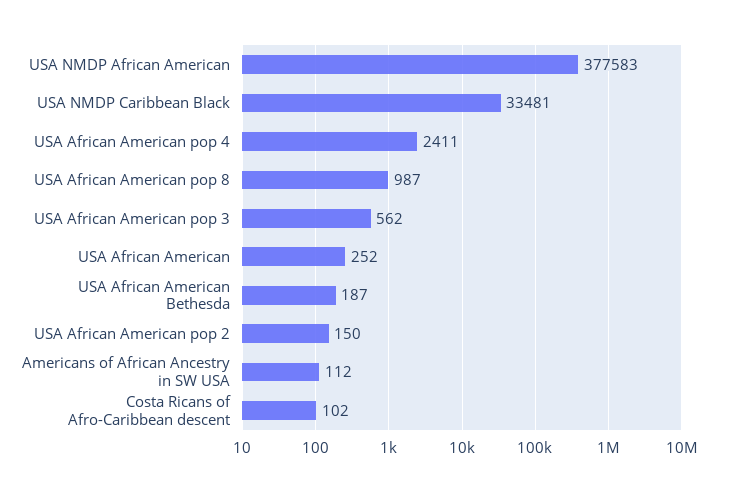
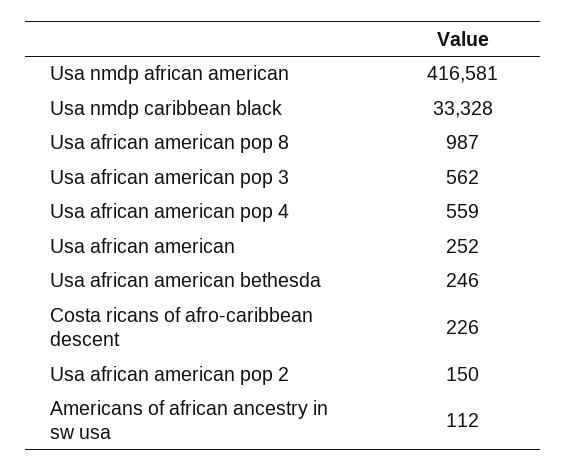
USA NMDP African American: 377583 -> 416581
USA NMDP Caribbean Black: 33481 -> 33328
USA African American pop 4: 2411 -> 559
USA African American Bethesda: 187 -> 246
Costa Ricans of Afro-Caribbean descent: 102 -> 226

